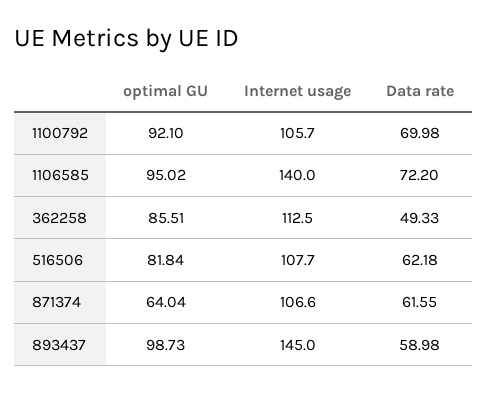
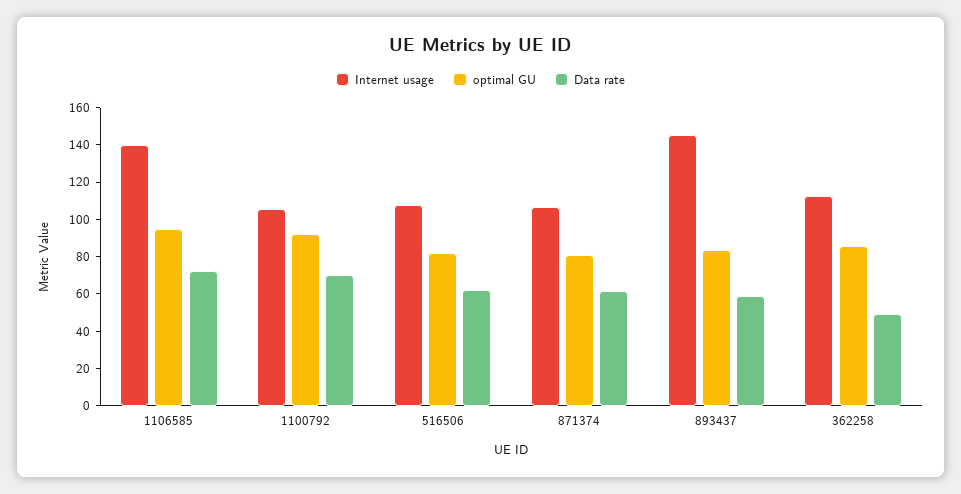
optimal GU, 871374: 64.04 -> 80
optimal GU, 893437: 98.73 -> 85

